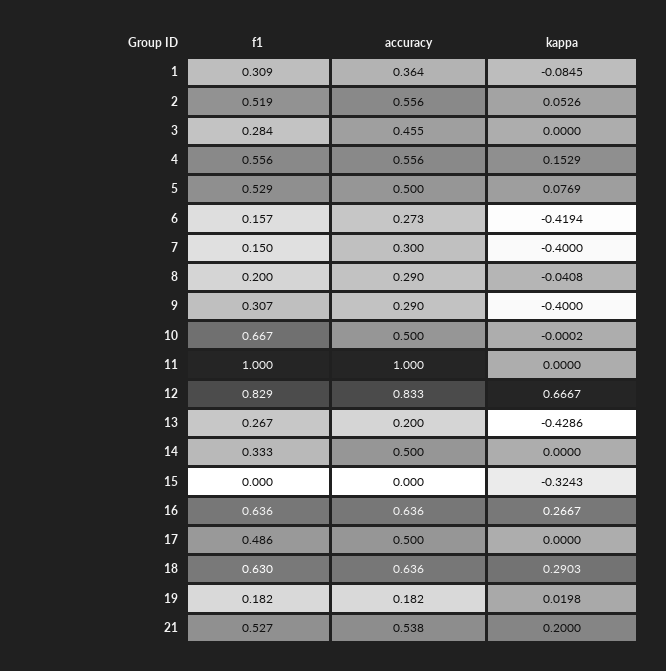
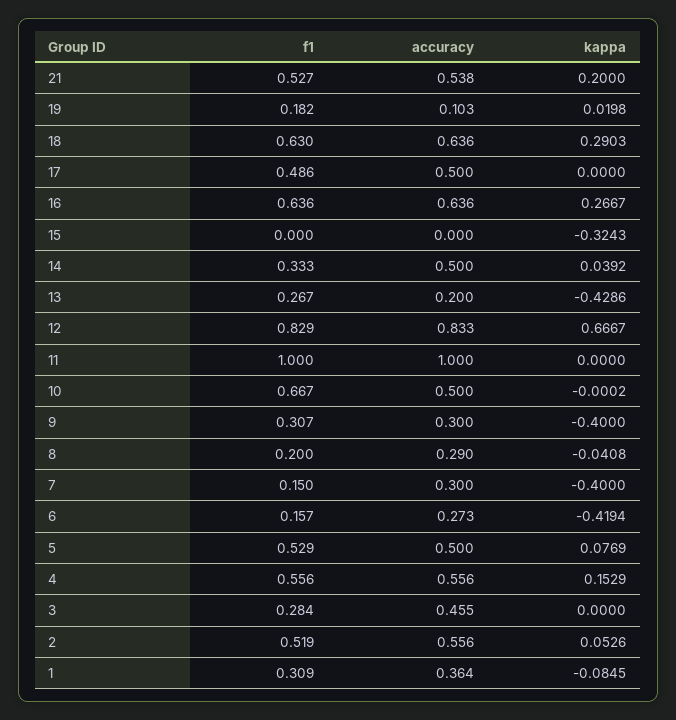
accuracy, 9: 0.29 -> 0.3
kappa, 14: 0 -> 0.0392
accuracy, 19: 0.182 -> 0.103

